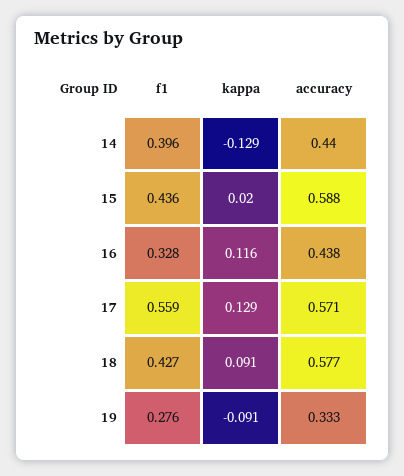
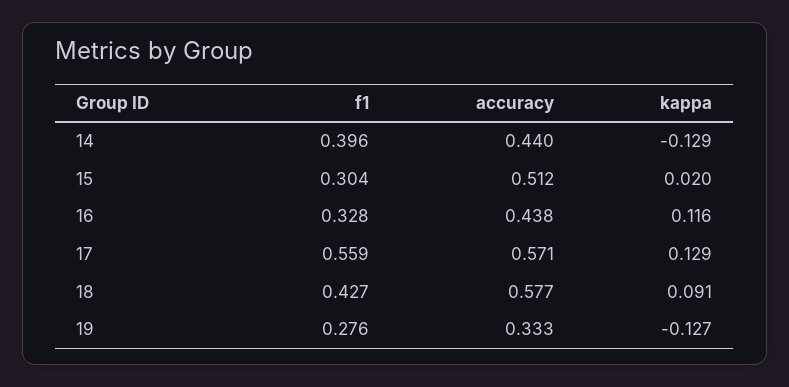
f1, 15: 0.436 -> 0.304
accuracy, 15: 0.588 -> 0.512
kappa, 19: -0.091 -> -0.127

